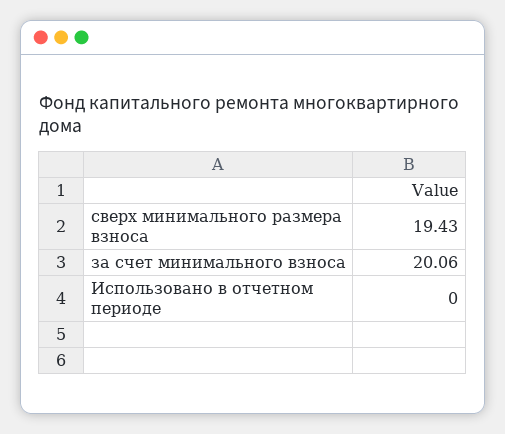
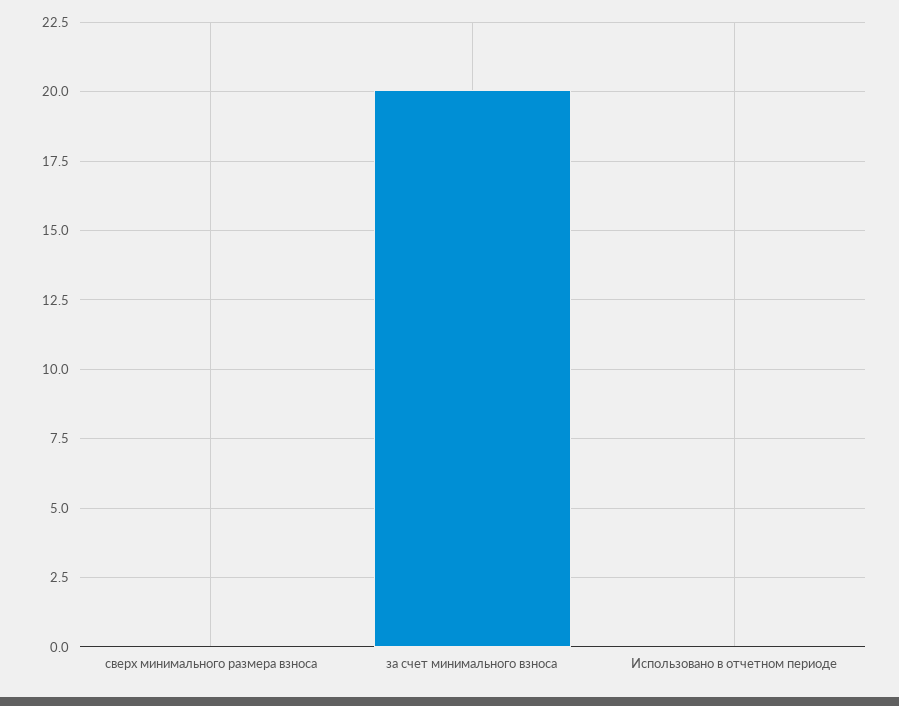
сверх минимального размера взноса: 19.43 -> 0

